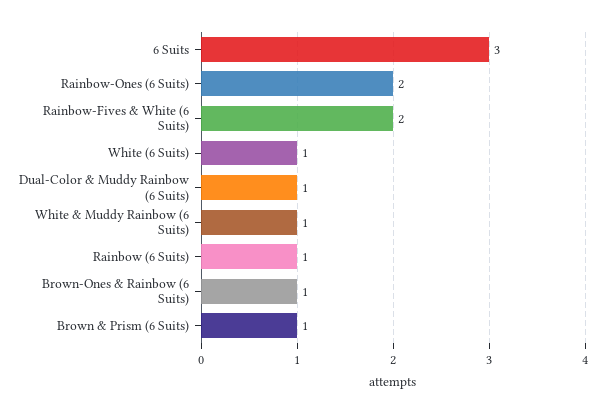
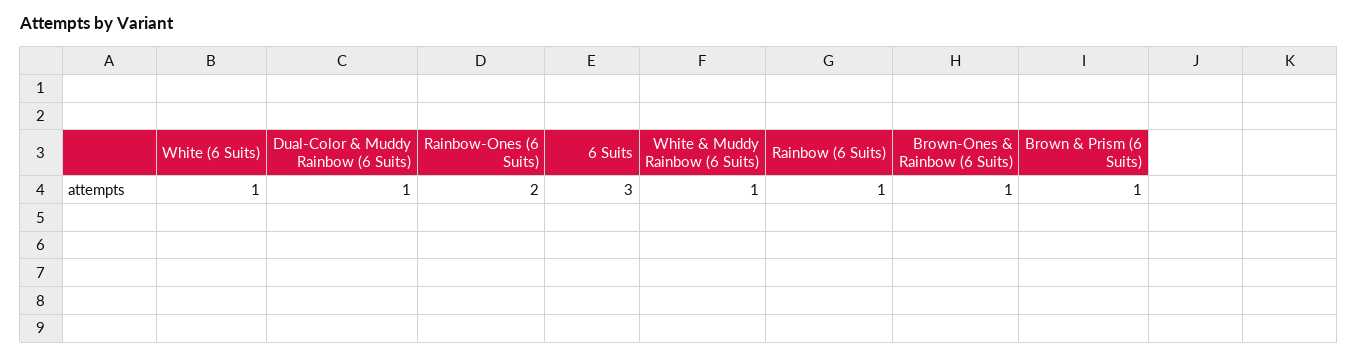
Rainbow-Fives & White (6 Suits): 2 -> none

